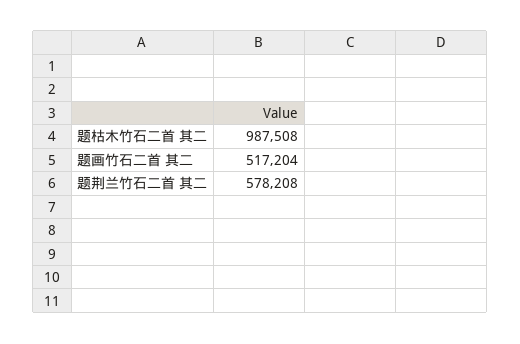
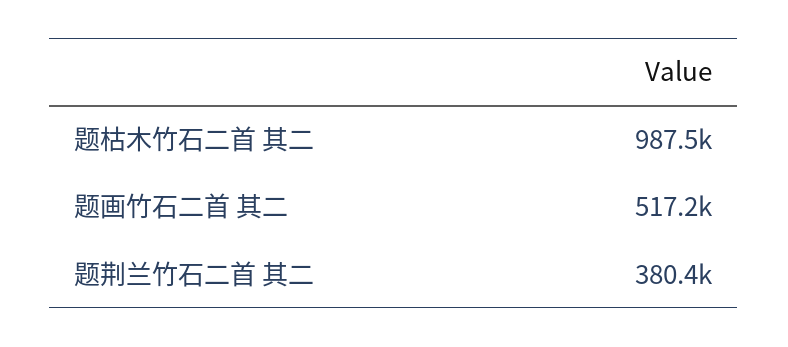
题荆兰竹石二首 其二: 578208 -> 380400

